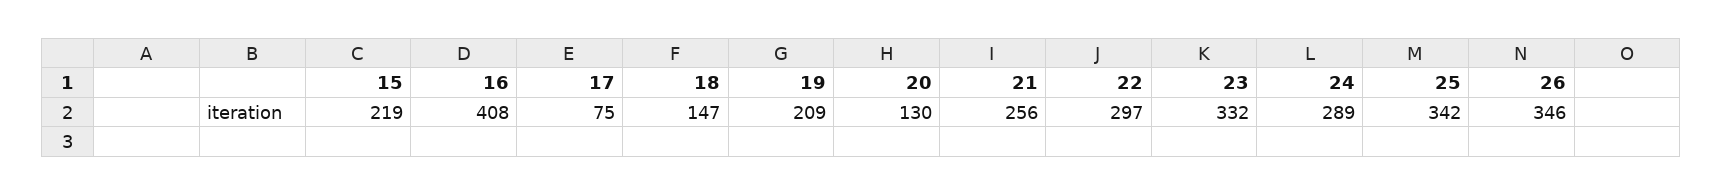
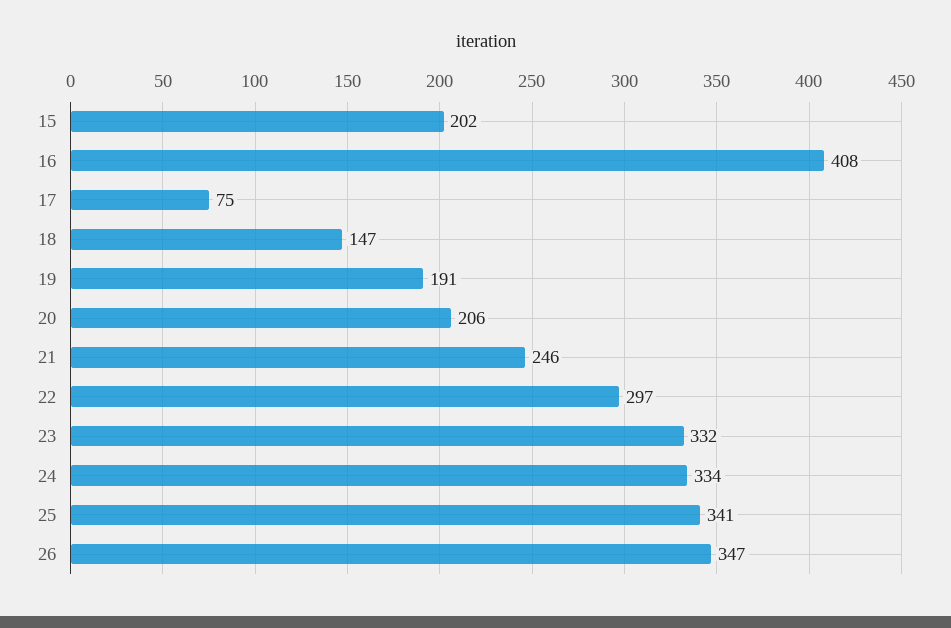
15: 219 -> 202
19: 209 -> 191
20: 130 -> 206
21: 256 -> 246
24: 289 -> 334
25: 342 -> 341
26: 346 -> 347

